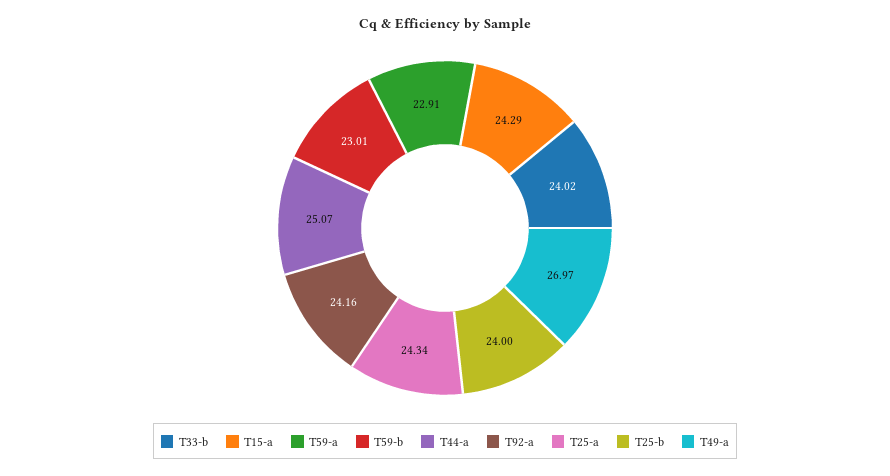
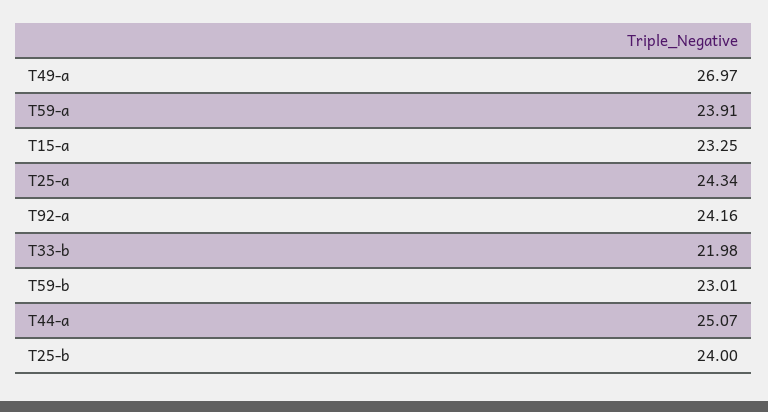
T33-b: 24.02 -> 21.98
T15-a: 24.29 -> 23.25
T59-a: 22.91 -> 23.91

